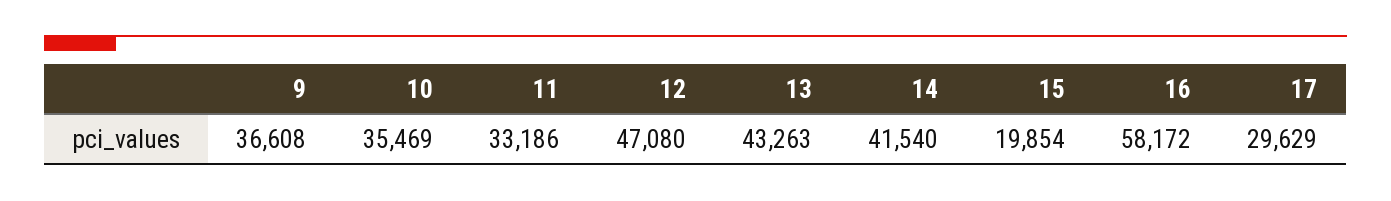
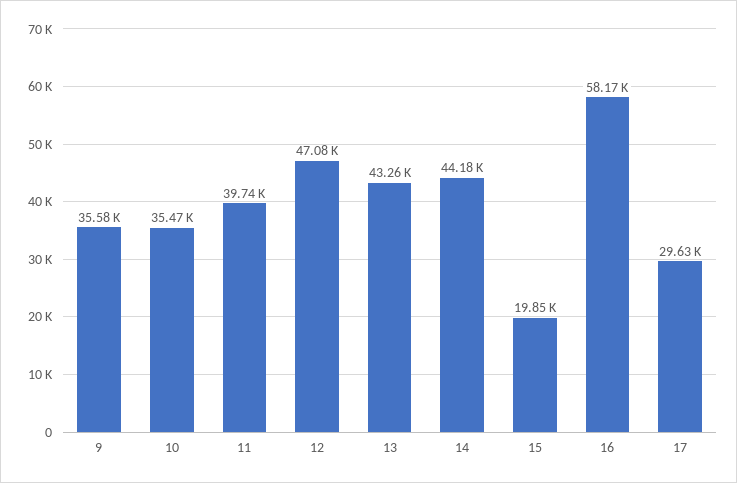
9: 36608 -> 35580
11: 33186 -> 39740
14: 41540 -> 44180

